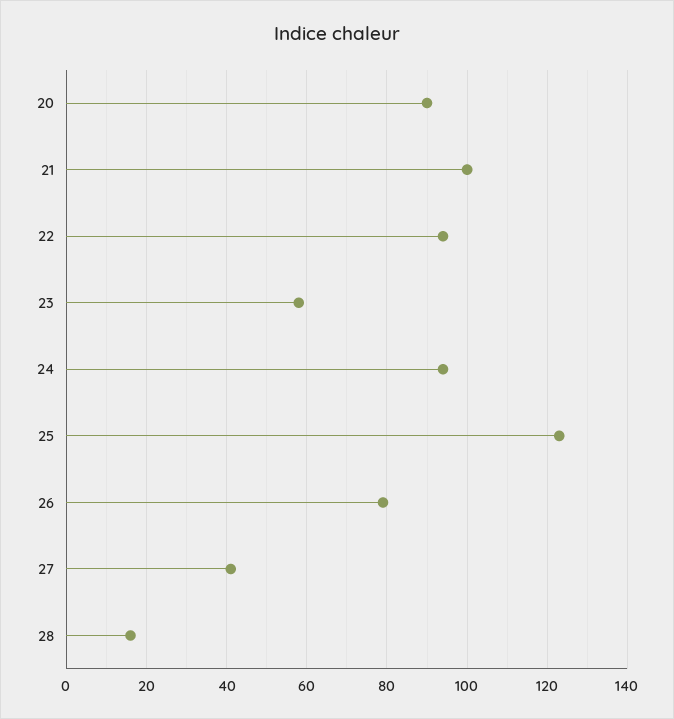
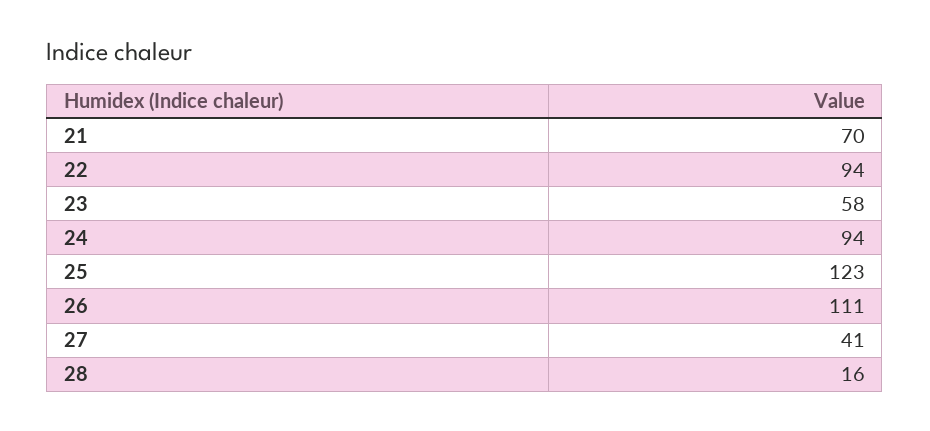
20: 90 -> none
21: 100 -> 70
26: 80 -> 111

